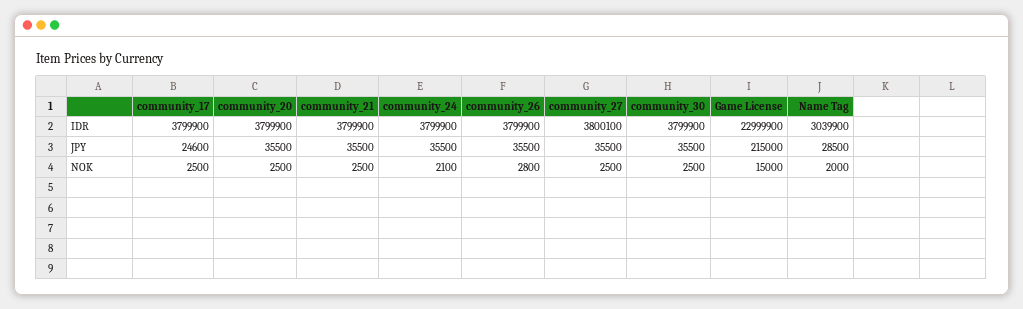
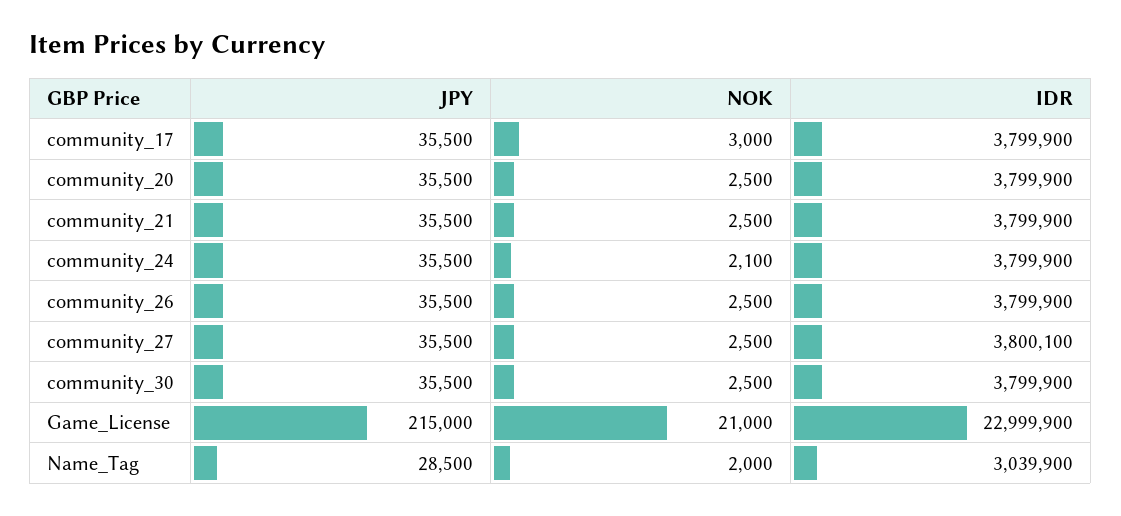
community_17, JPY: 24600 -> 35500
community_17, NOK: 2500 -> 3000
community_26, NOK: 2800 -> 2500
Game License, NOK: 15000 -> 21000

